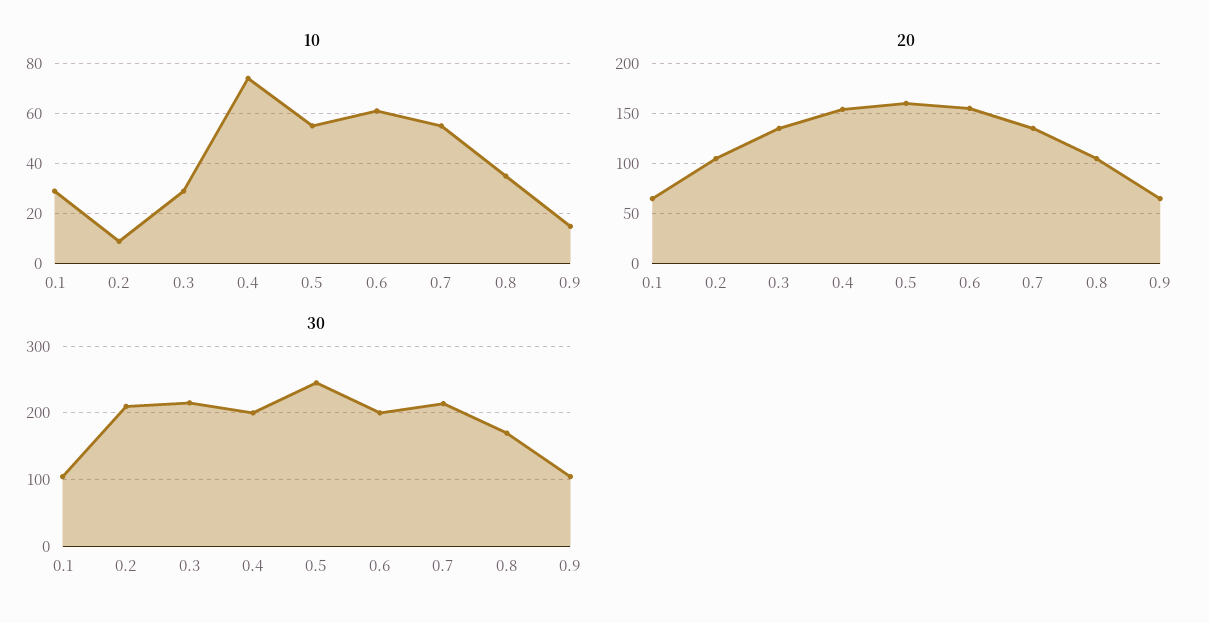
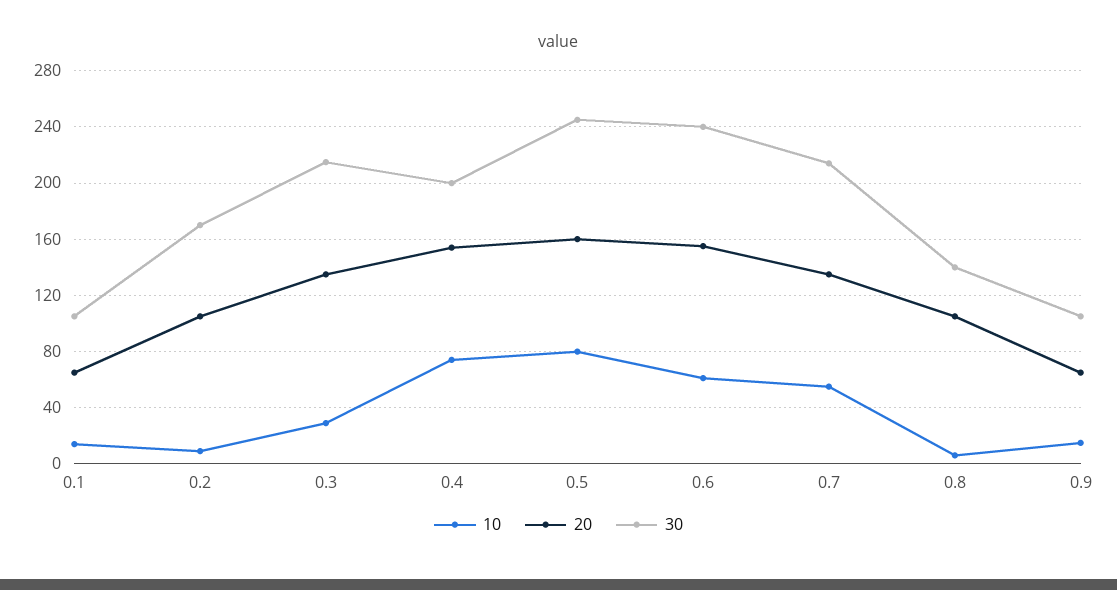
10, 0.1: 30 -> 15
10, 0.5: 55 -> 80
10, 0.8: 35 -> 5
30, 0.2: 210 -> 170
30, 0.6: 200 -> 240
30, 0.8: 170 -> 140

